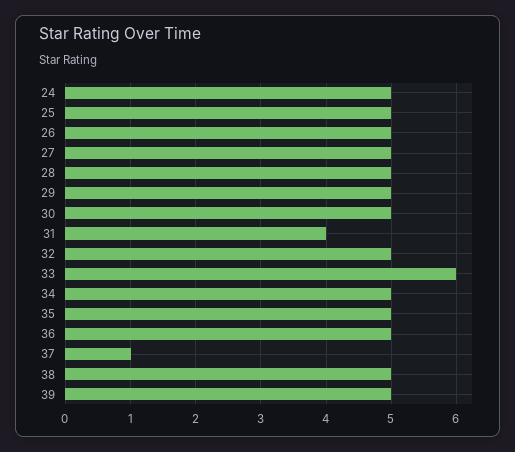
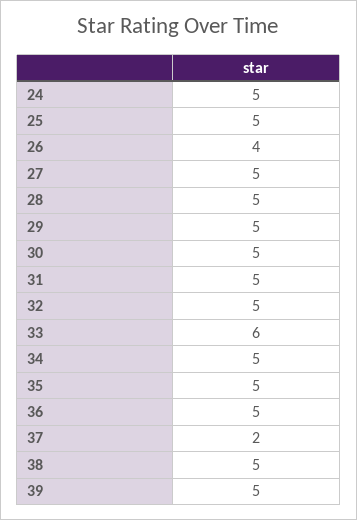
26: 5 -> 4
31: 4 -> 5
37: 1 -> 2

